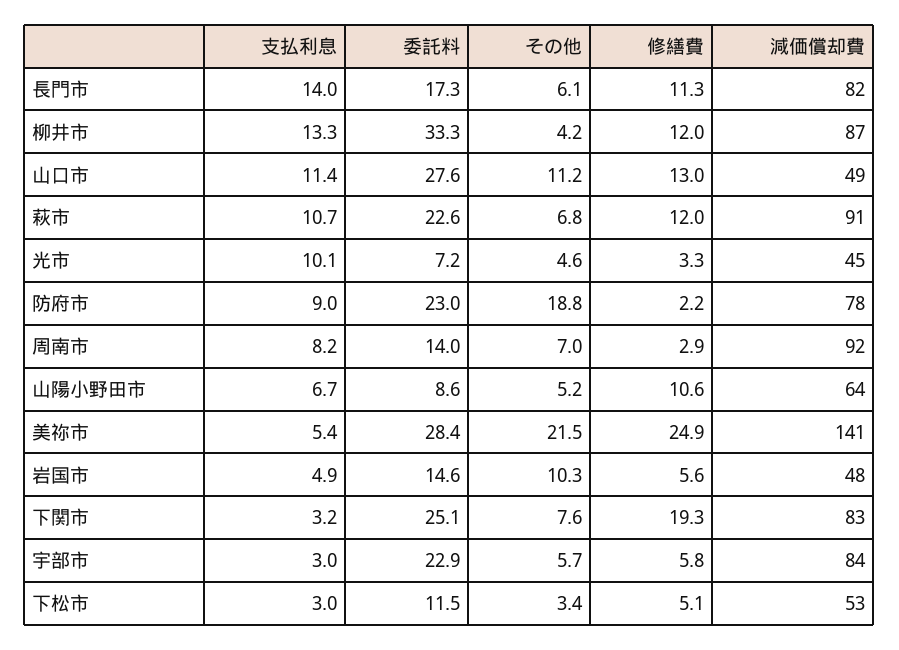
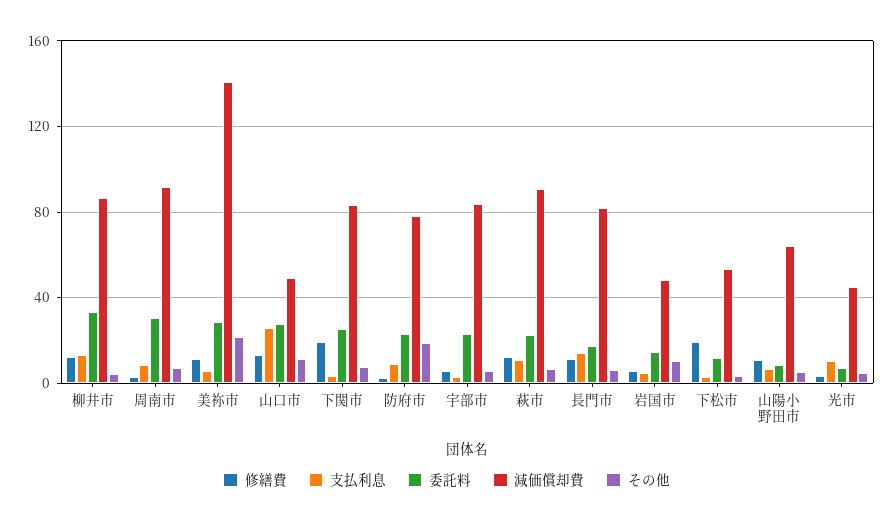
支払利息, 山口市: 11.4 -> 25
委託料, 周南市: 14 -> 30
修繕費, 美祢市: 24.9 -> 10
修繕費, 下松市: 5.1 -> 20

